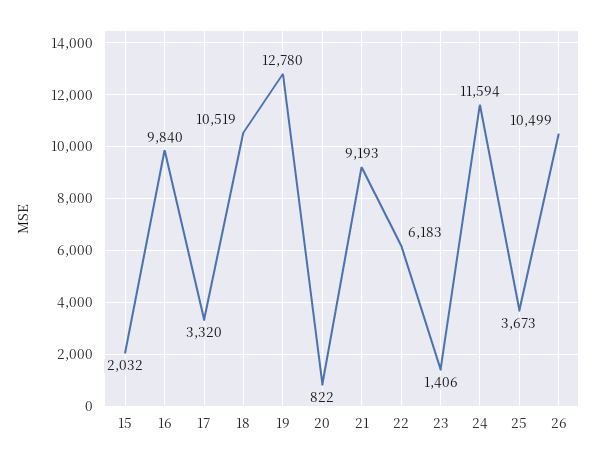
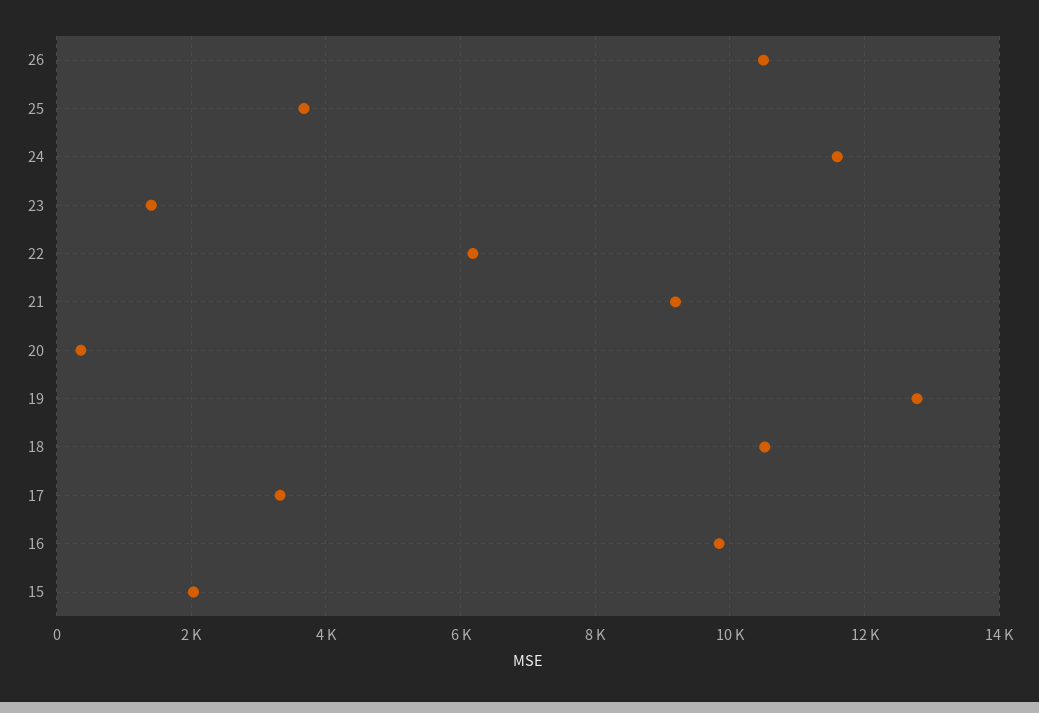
20: 822 -> 400

